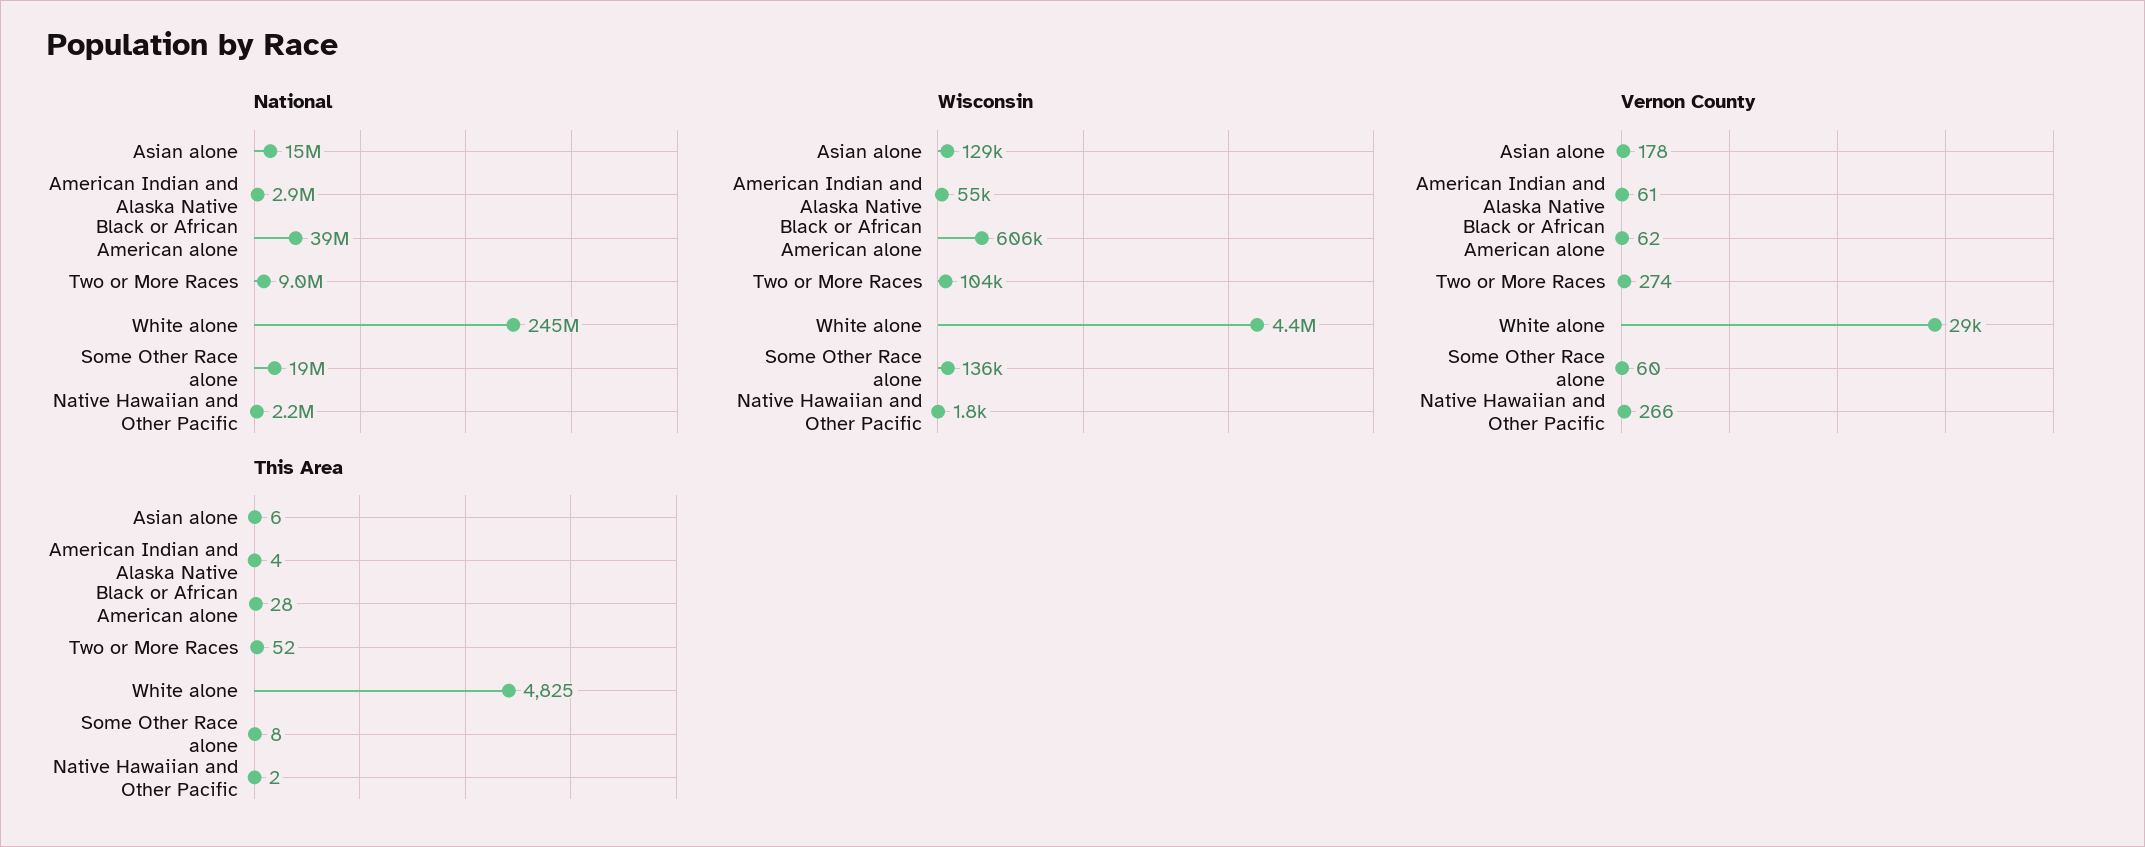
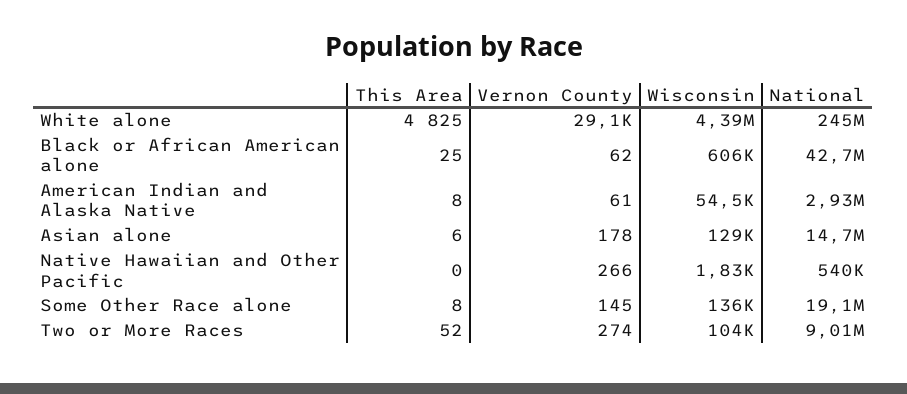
National, Black or African American alone: 39000000 -> 42700000
National, Native Hawaiian and Other Pacific: 2200000 -> 540000
Vernon County, Some Other Race alone: 60 -> 145
This Area, American Indian and Alaska Native: 4 -> 8
This Area, Black or African American alone: 28 -> 25
This Area, Native Hawaiian and Other Pacific: 2 -> 0

